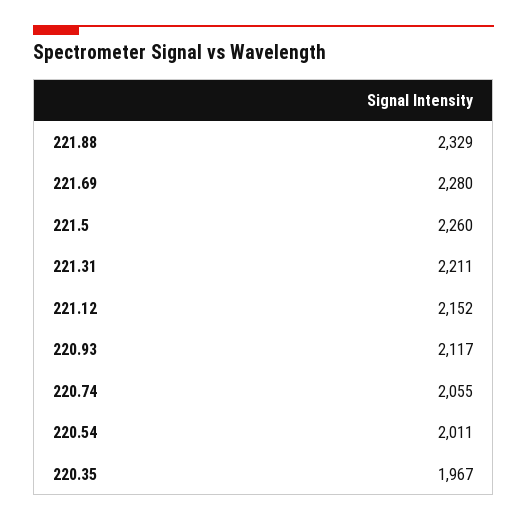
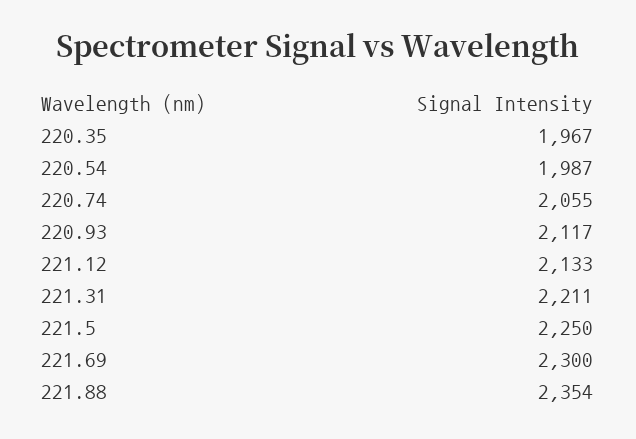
221.88: 2329 -> 2354
221.69: 2280 -> 2300
221.5: 2260 -> 2250
221.12: 2152 -> 2133
220.54: 2011 -> 1987

